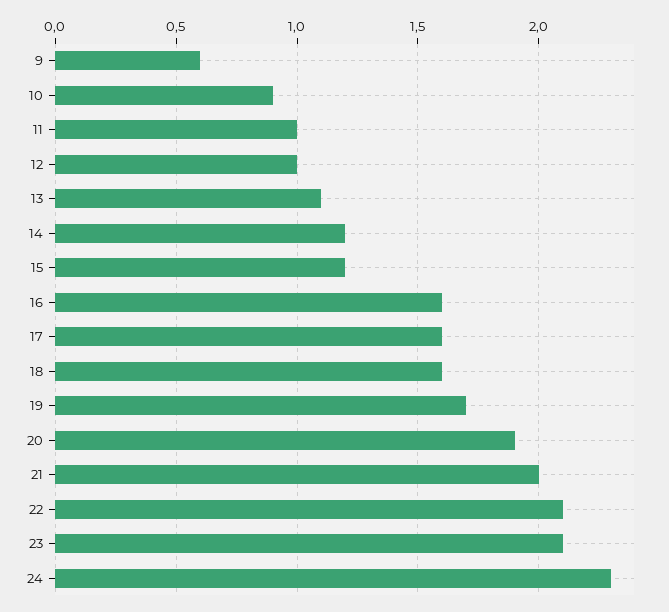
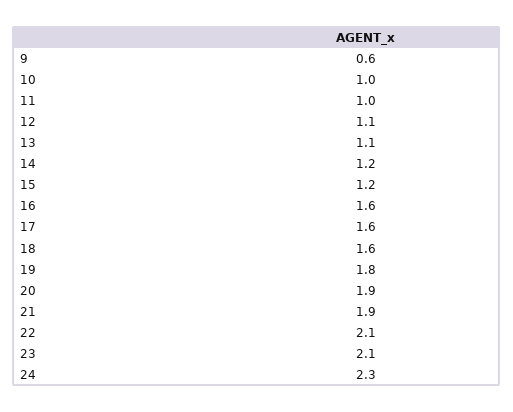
10: 0.9 -> 1
12: 1 -> 1.1
19: 1.7 -> 1.8
21: 2 -> 1.9

